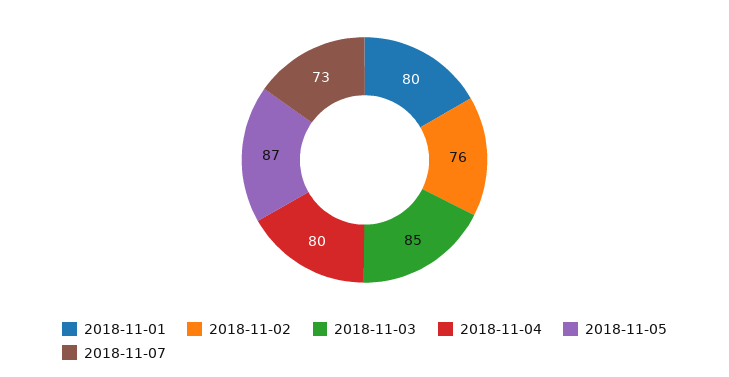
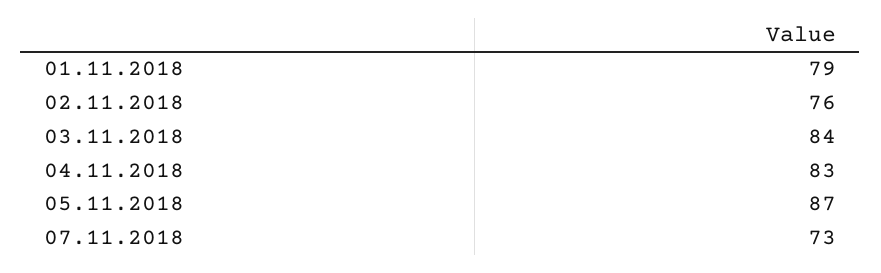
2018-11-01: 80 -> 79
2018-11-03: 85 -> 84
2018-11-04: 80 -> 83

